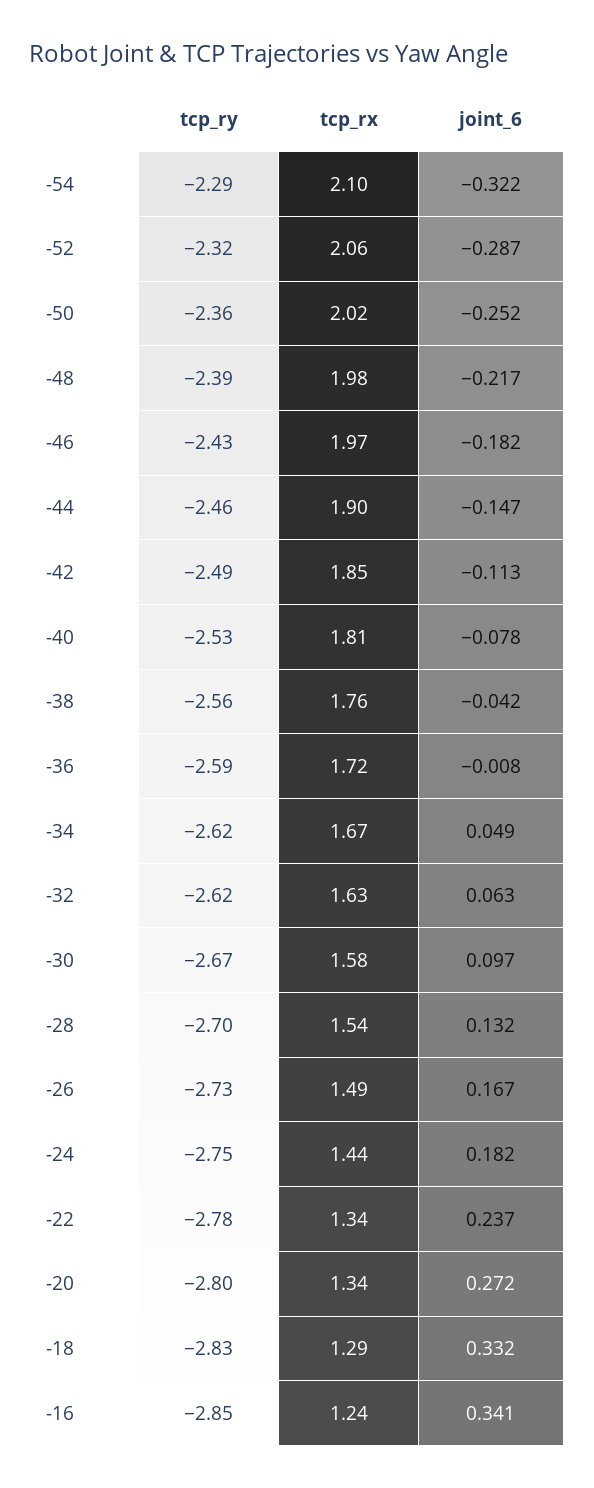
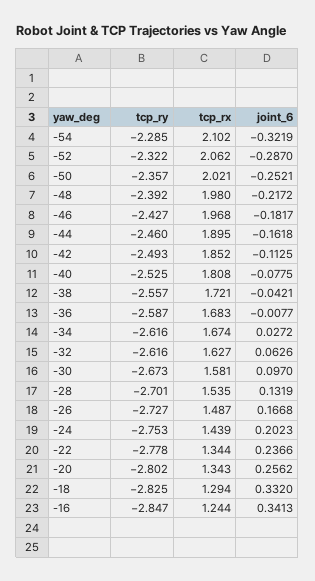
joint_6, -44: -0.147 -> -0.1618
tcp_rx, -38: 1.76 -> 1.721
tcp_rx, -36: 1.72 -> 1.683
joint_6, -34: 0.049 -> 0.0272
joint_6, -24: 0.182 -> 0.2023
joint_6, -20: 0.272 -> 0.2562

